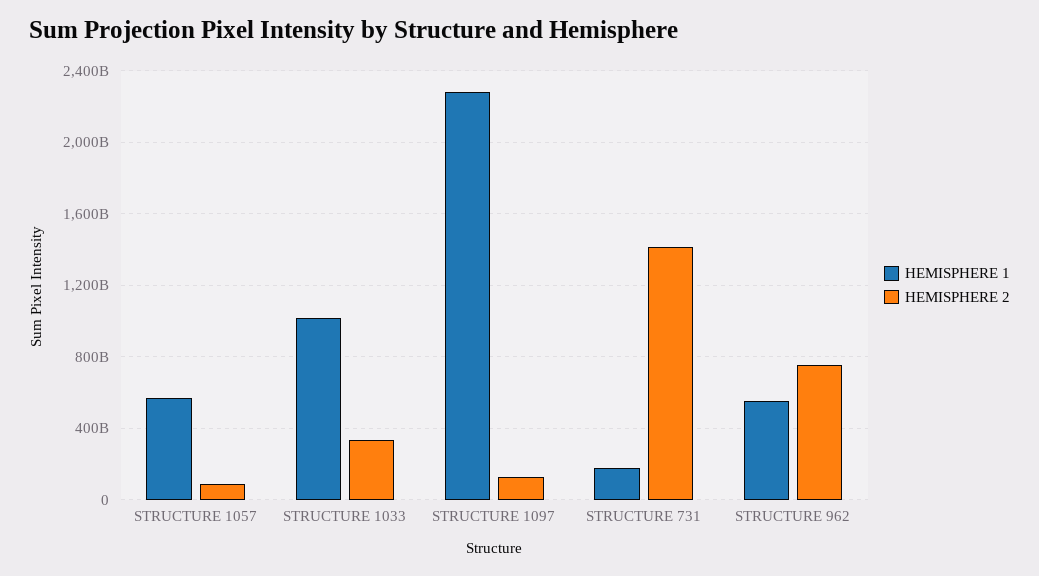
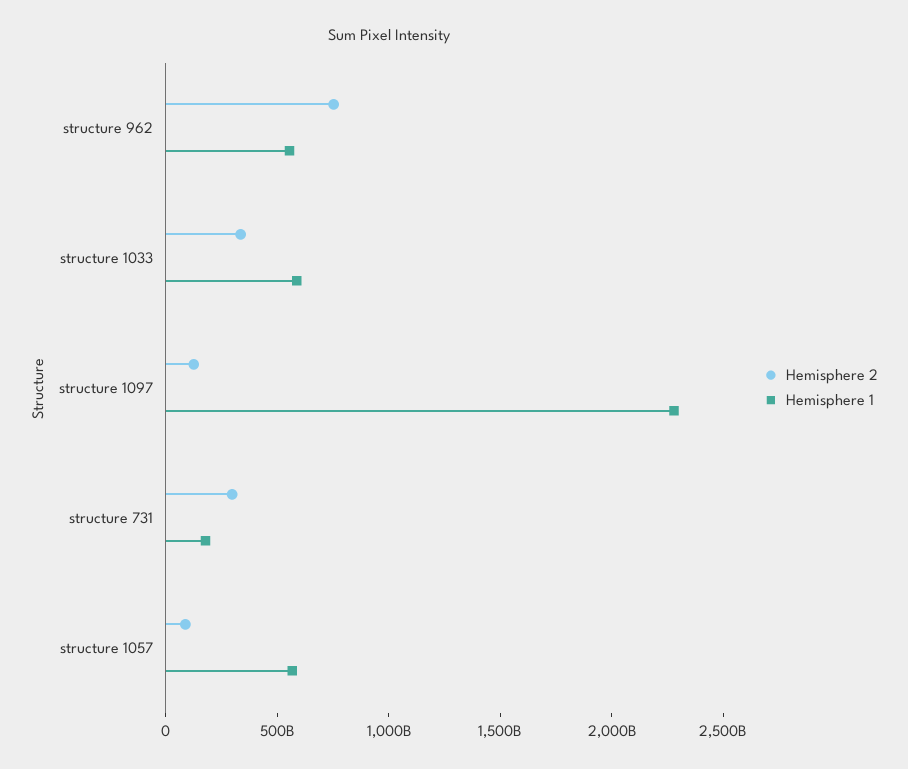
HEMISPHERE 1, STRUCTURE 1033: 1000000000000 -> 600000000000
HEMISPHERE 2, STRUCTURE 731: 1400000000000 -> 300000000000

